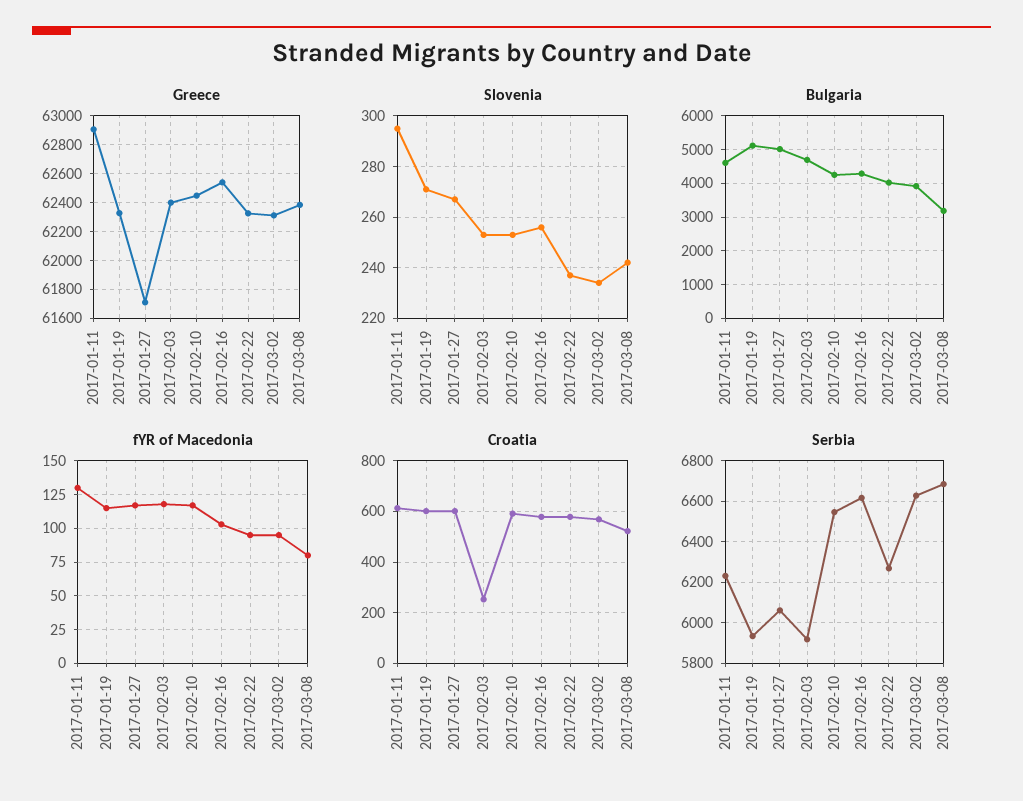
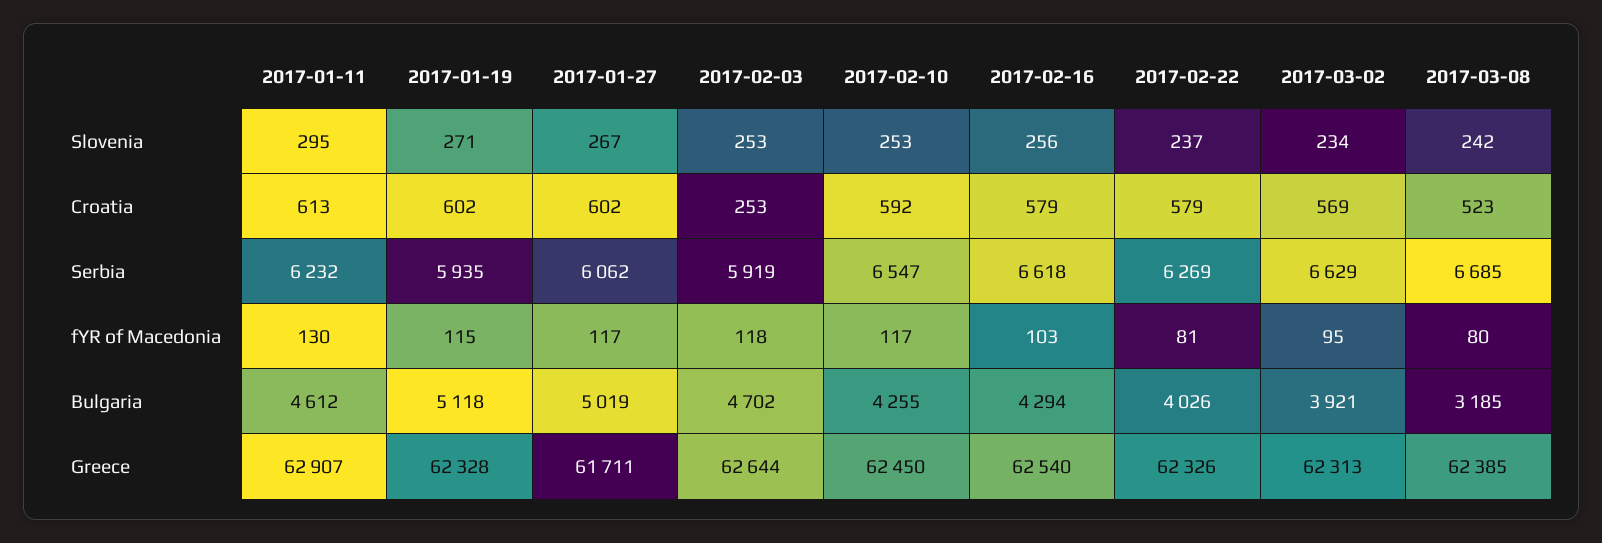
Greece, 2017-02-03: 62400 -> 62644
fYR of Macedonia, 2017-02-22: 95 -> 81

